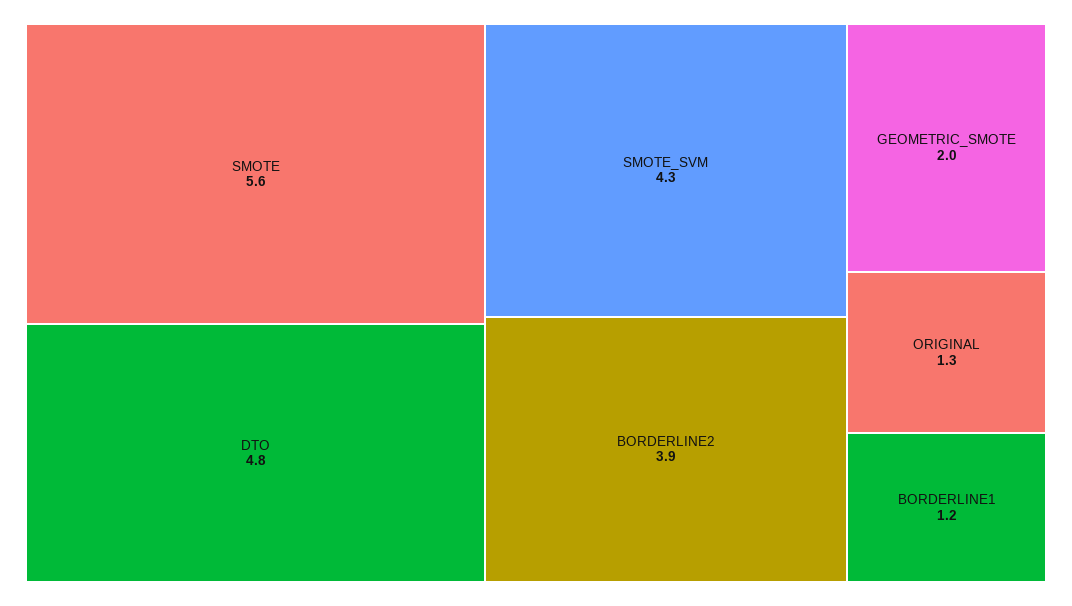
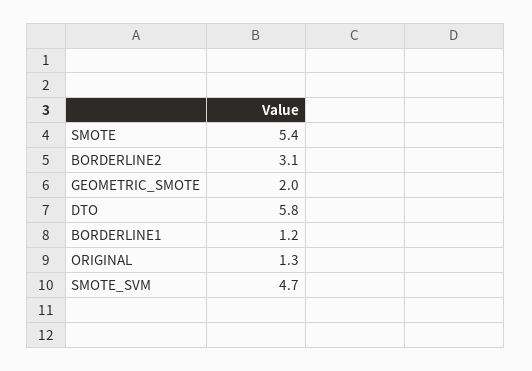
SMOTE: 5.6 -> 5.4
DTO: 4.8 -> 5.8
SMOTE_SVM: 4.3 -> 4.7
BORDERLINE2: 3.9 -> 3.1

